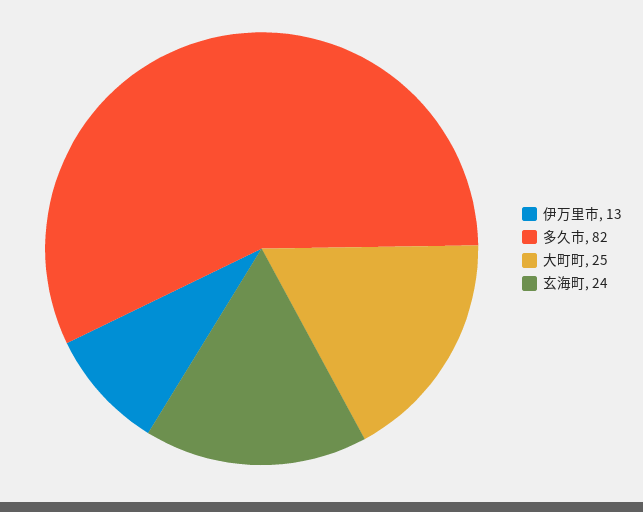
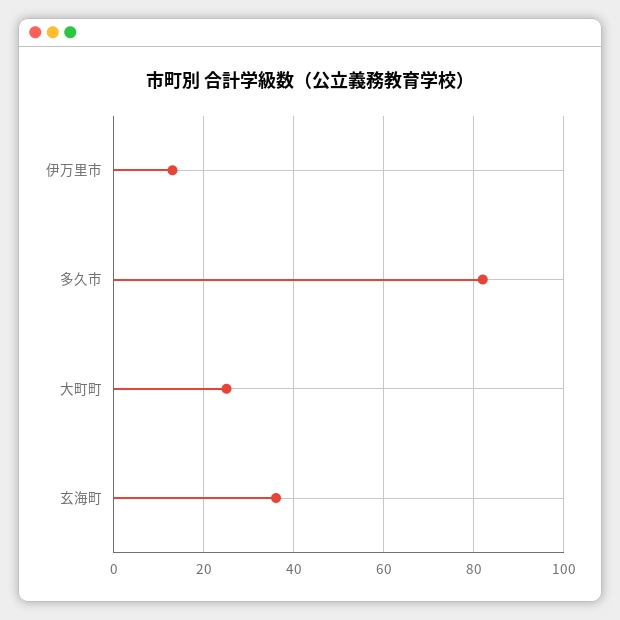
玄海町: 24 -> 35

